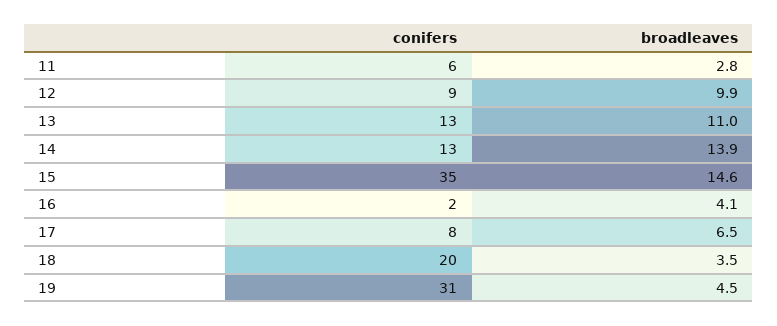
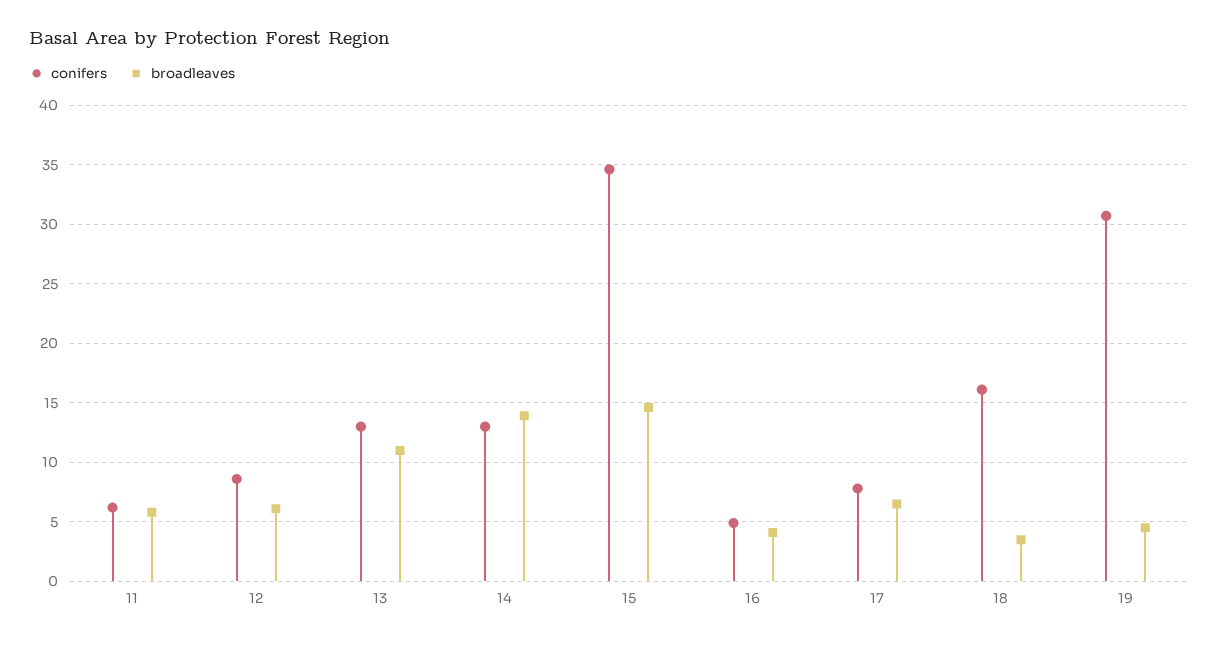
broadleaves, 11: 2.8 -> 6
broadleaves, 12: 9.9 -> 6
conifers, 16: 2 -> 5
conifers, 18: 20 -> 16

